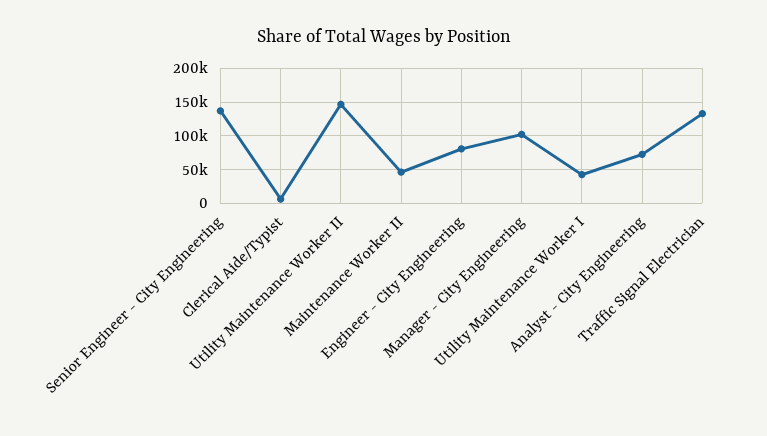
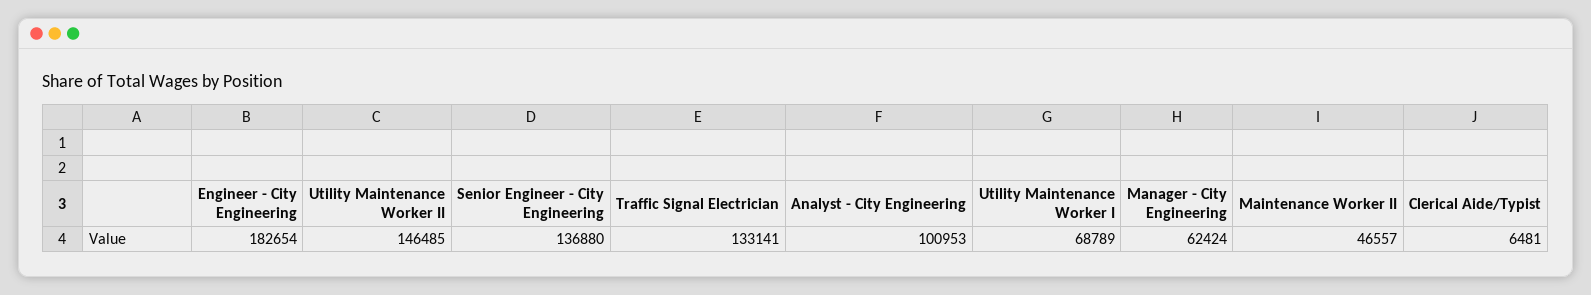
Engineer - City Engineering: 80000 -> 182654
Manager - City Engineering: 100000 -> 62424
Utility Maintenance Worker I: 40000 -> 68789
Analyst - City Engineering: 70000 -> 100953

